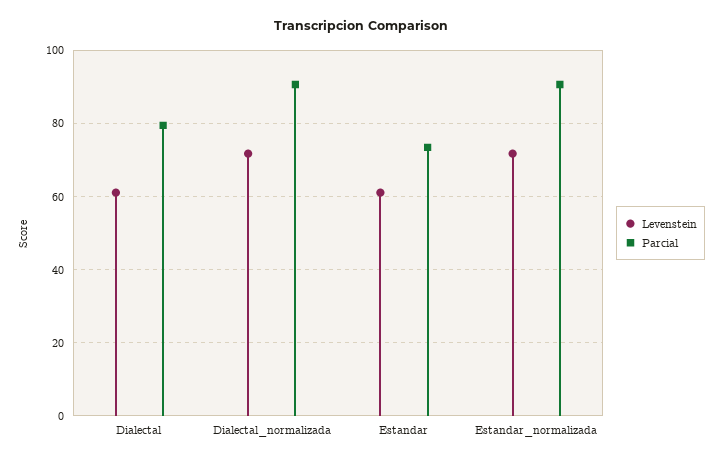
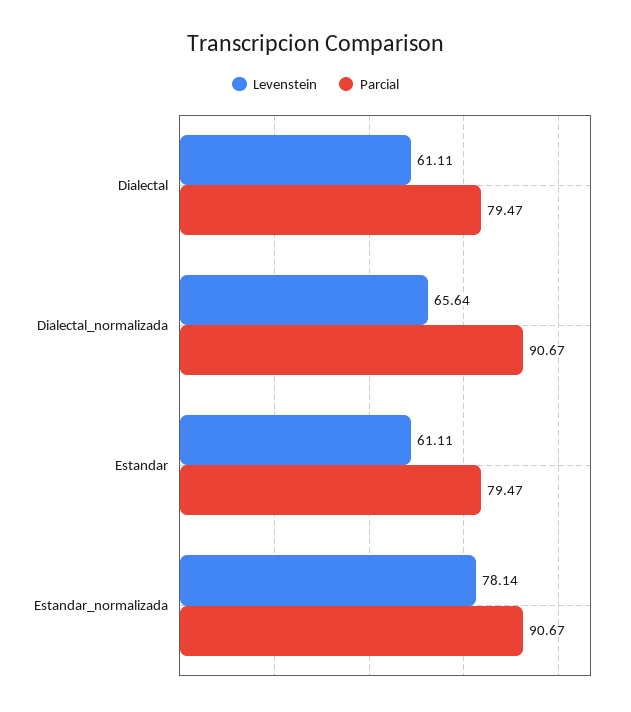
Levenstein, Dialectal_normalizada: 72 -> 65.64
Parcial, Estandar: 74 -> 79.47
Levenstein, Estandar_normalizada: 72 -> 78.14

